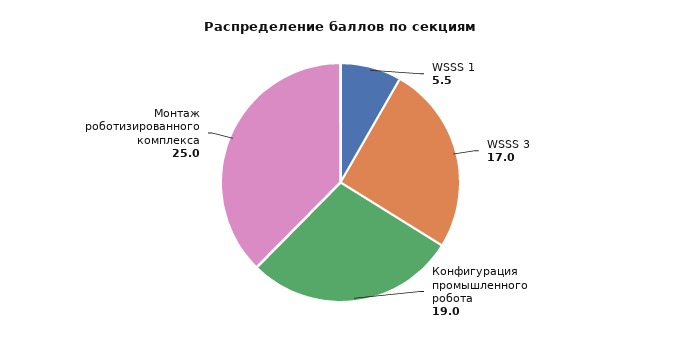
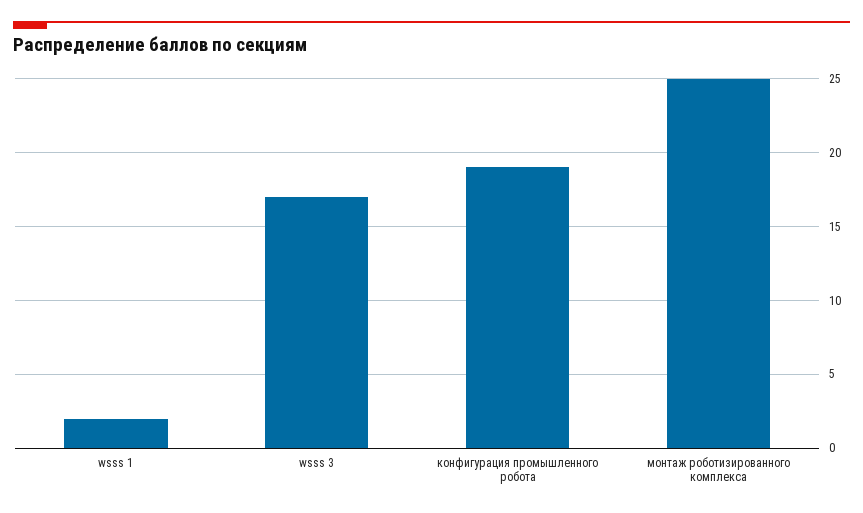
WSSS 1: 5.5 -> 2

